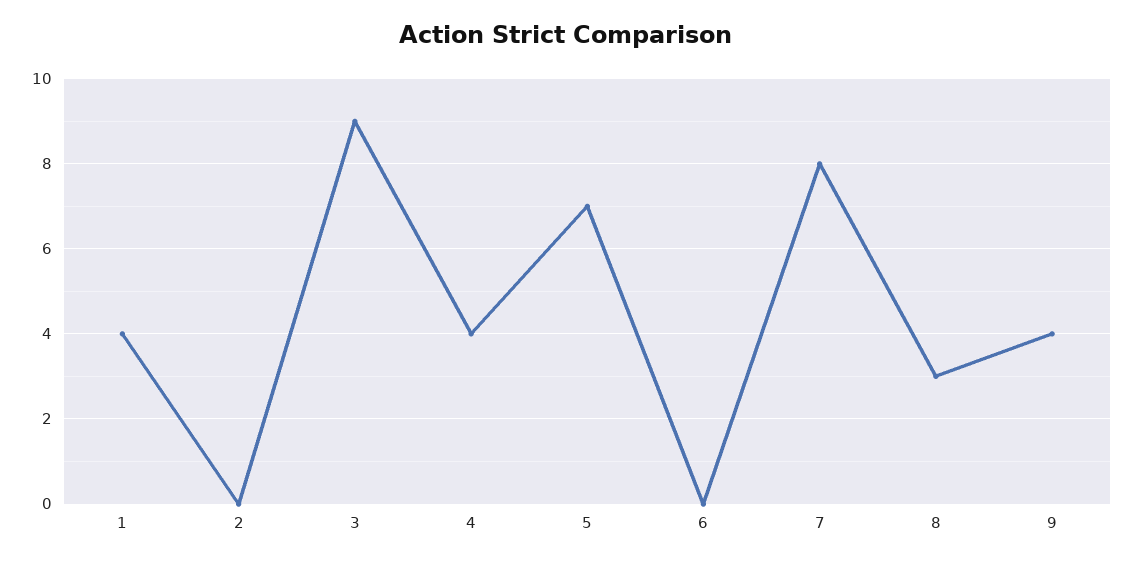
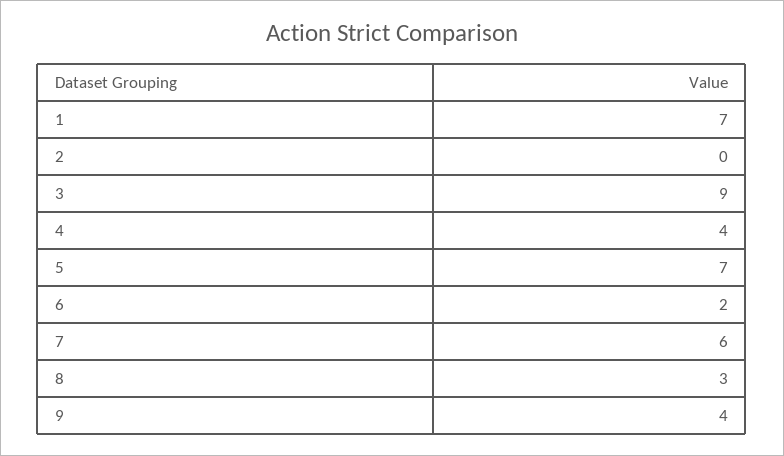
1: 4 -> 7
6: 0 -> 2
7: 8 -> 6

